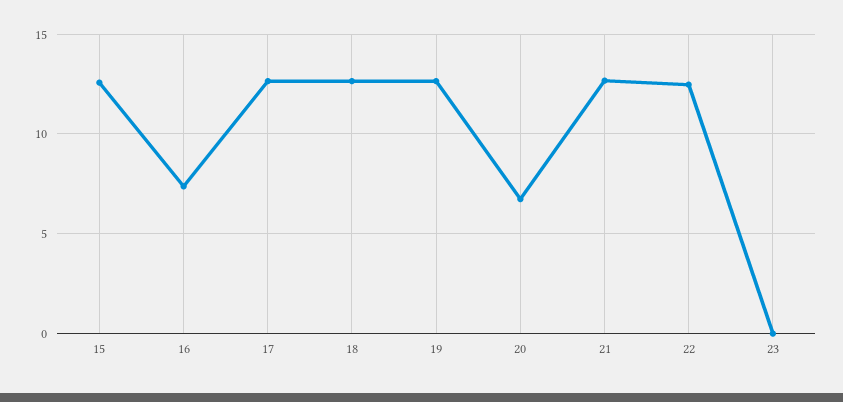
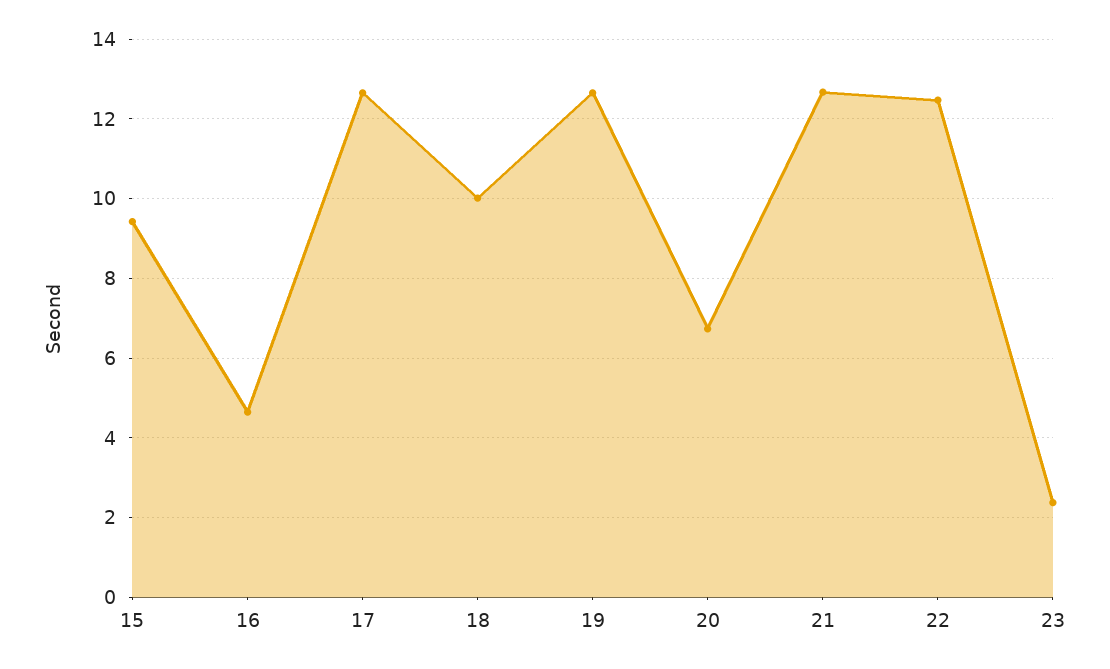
15: 12.5 -> 9.4
16: 7.5 -> 4.6
18: 12.5 -> 10
23: 0 -> 2.4

